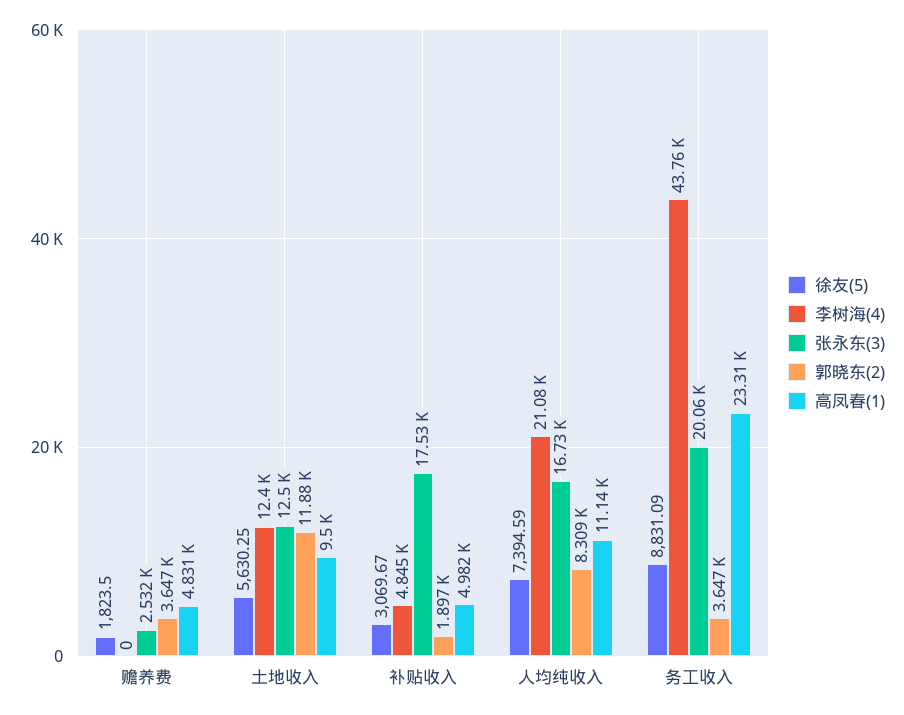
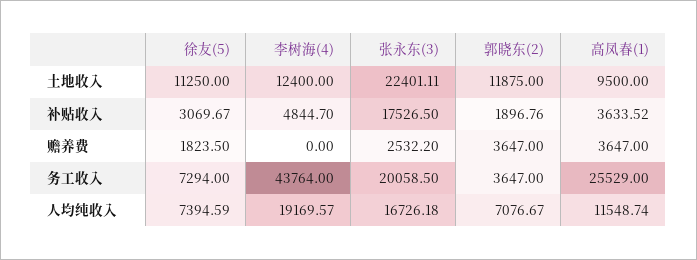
高凤春(1), 赡养费: 4831 -> 3647
徐友(5), 土地收入: 5630.25 -> 11250
张永东(3), 土地收入: 12500 -> 22401.11
高凤春(1), 补贴收入: 4982 -> 3633.52
李树海(4), 人均纯收入: 21080 -> 19169.57
郭晓东(2), 人均纯收入: 8309 -> 7076.67
高凤春(1), 人均纯收入: 11140 -> 11548.74
徐友(5), 务工收入: 8831.09 -> 7294
高凤春(1), 务工收入: 23310 -> 25529

